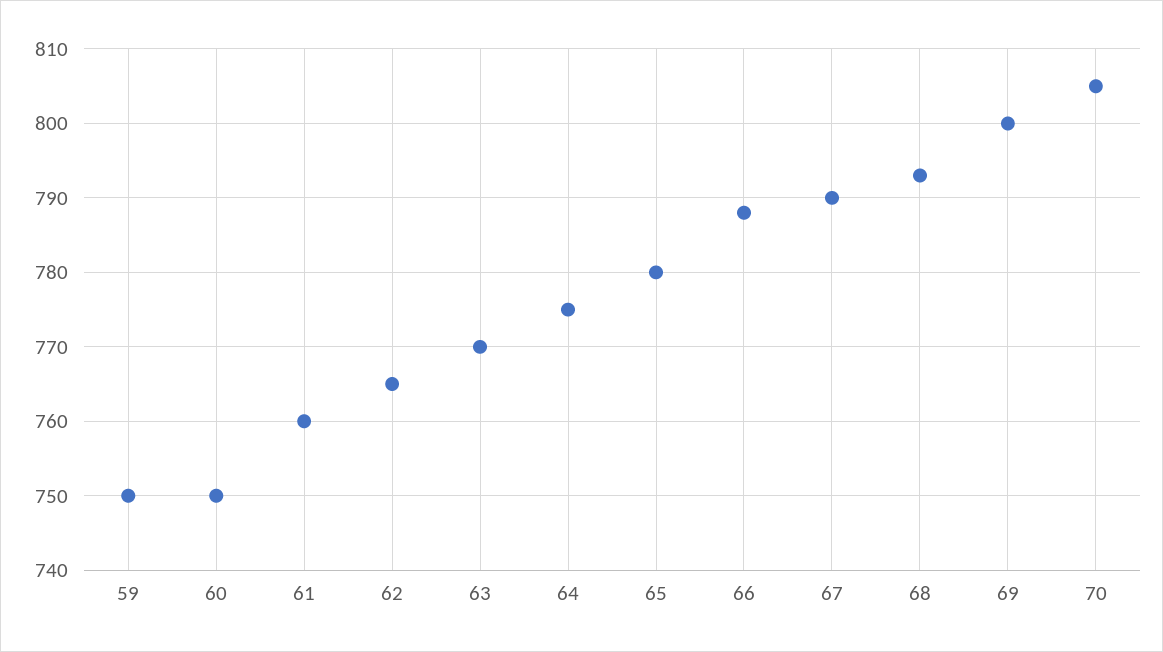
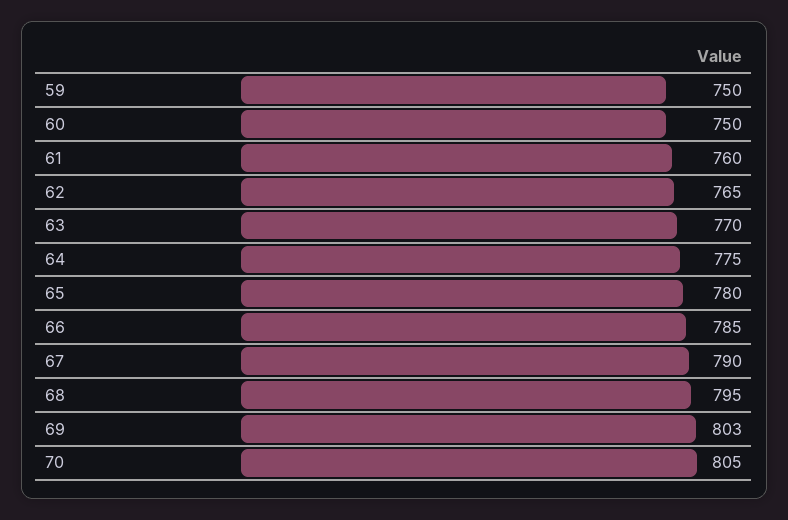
66: 788 -> 785
68: 793 -> 795
69: 800 -> 803

